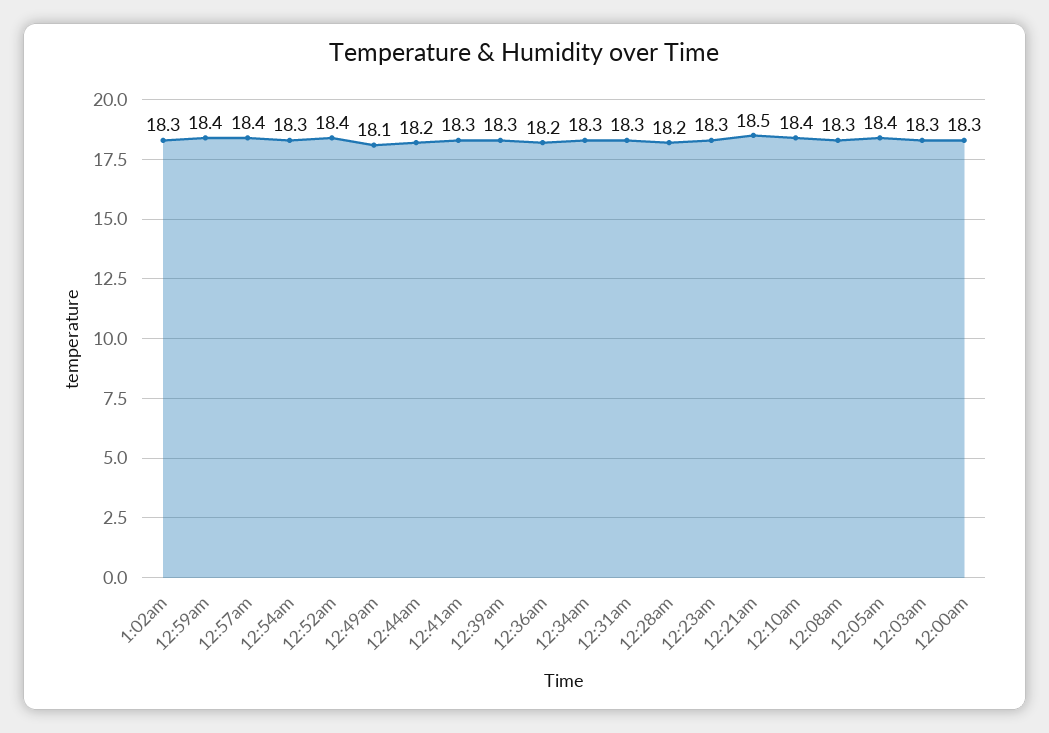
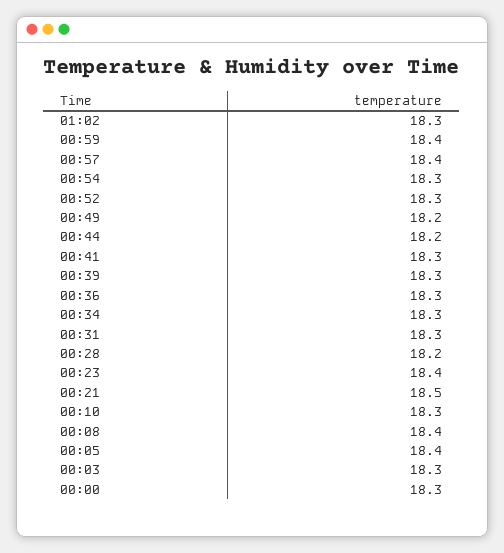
12:52am: 18.4 -> 18.3
12:49am: 18.1 -> 18.2
12:36am: 18.2 -> 18.3
12:23am: 18.3 -> 18.4
12:10am: 18.4 -> 18.3
12:08am: 18.3 -> 18.4

